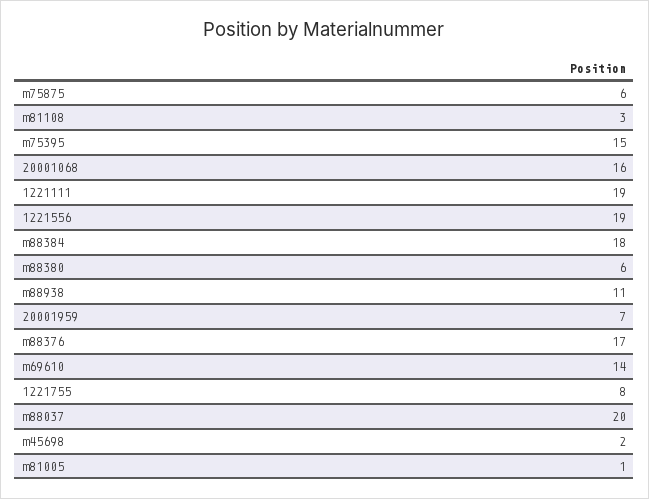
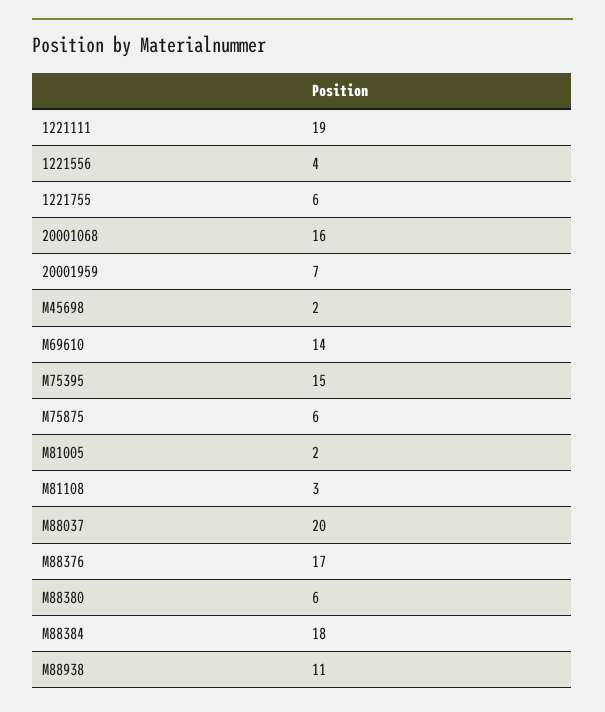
1221556: 19 -> 4
1221755: 8 -> 6
m81005: 1 -> 2

